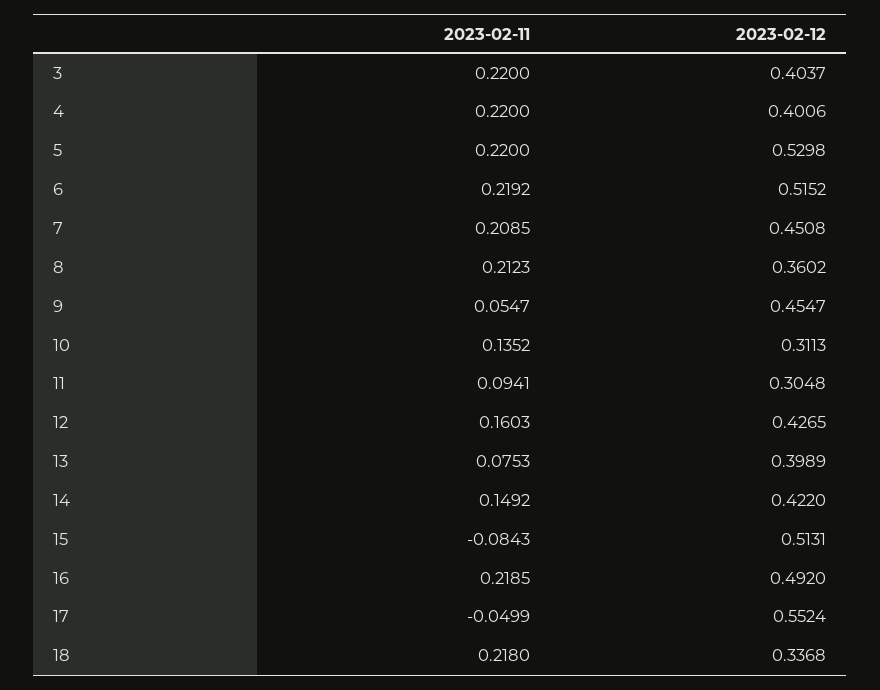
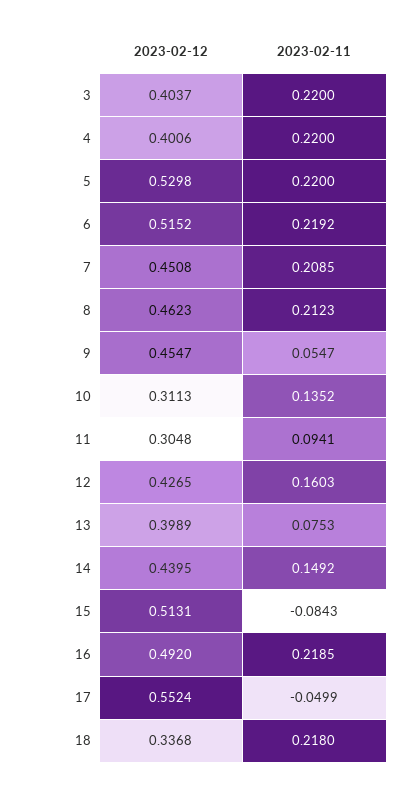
2023-02-12, 8: 0.3602 -> 0.4623
2023-02-12, 14: 0.422 -> 0.4395

